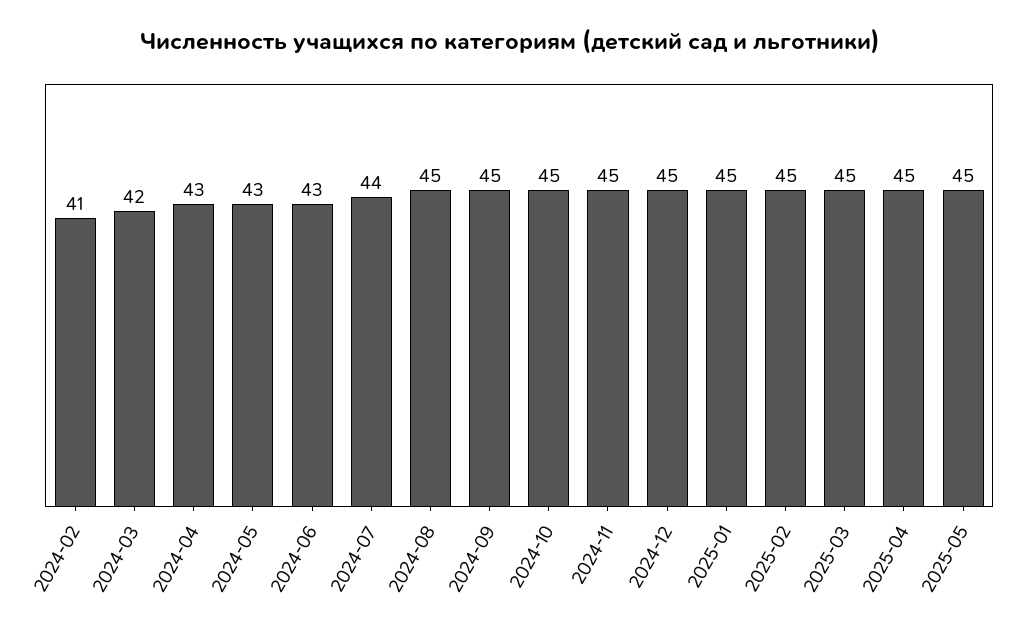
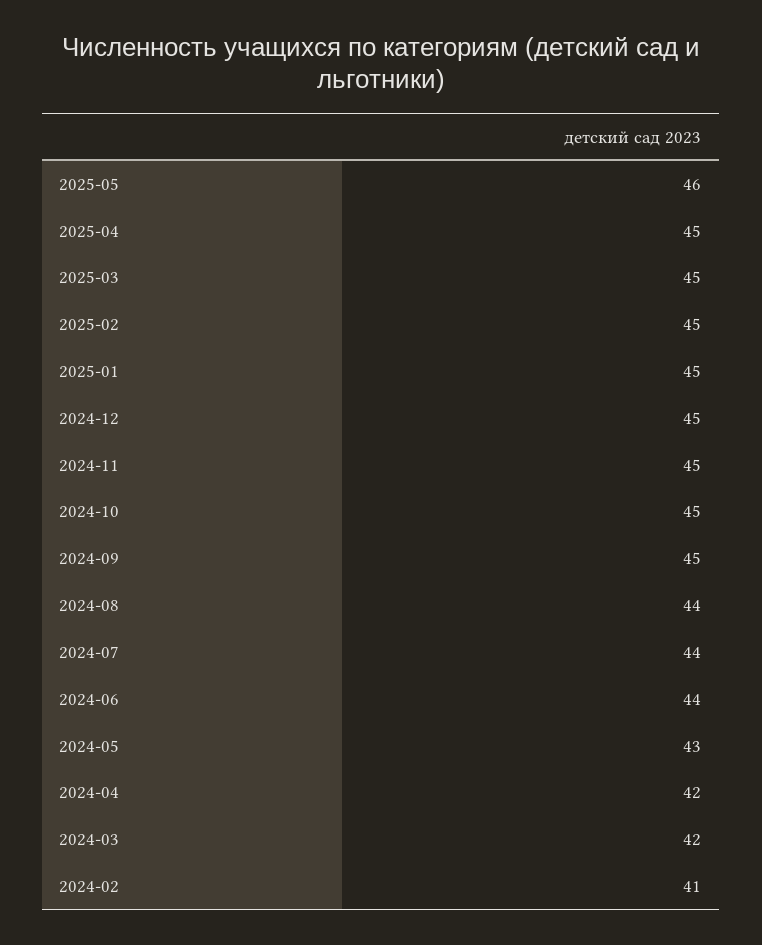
2024-04: 43 -> 42
2024-06: 43 -> 44
2024-08: 45 -> 44
2025-05: 45 -> 46

